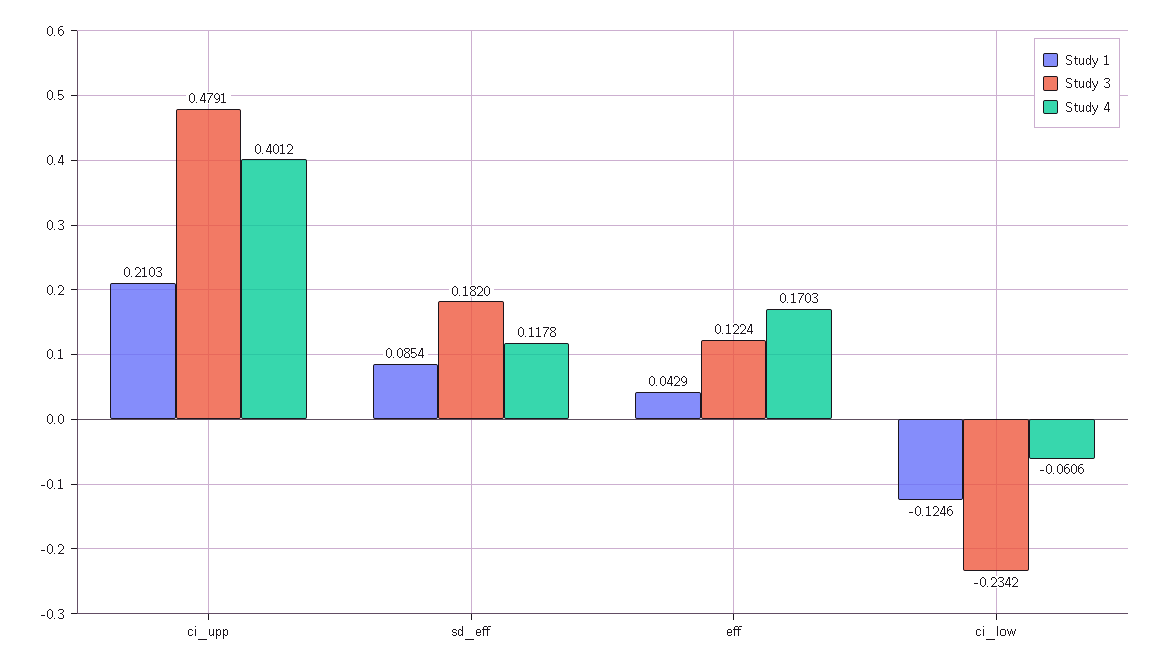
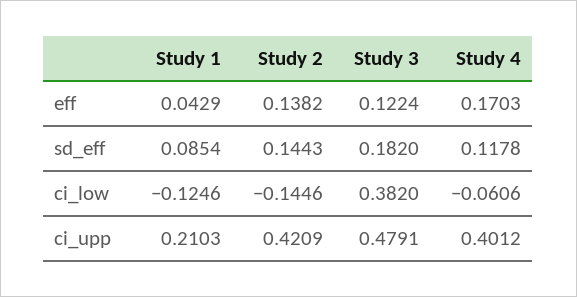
Study 3, ci_low: -0.2342 -> 0.382
Study 2, eff: none -> 0.1382
Study 2, sd_eff: none -> 0.1443
Study 2, ci_low: none -> -0.1446
Study 2, ci_upp: none -> 0.4209

